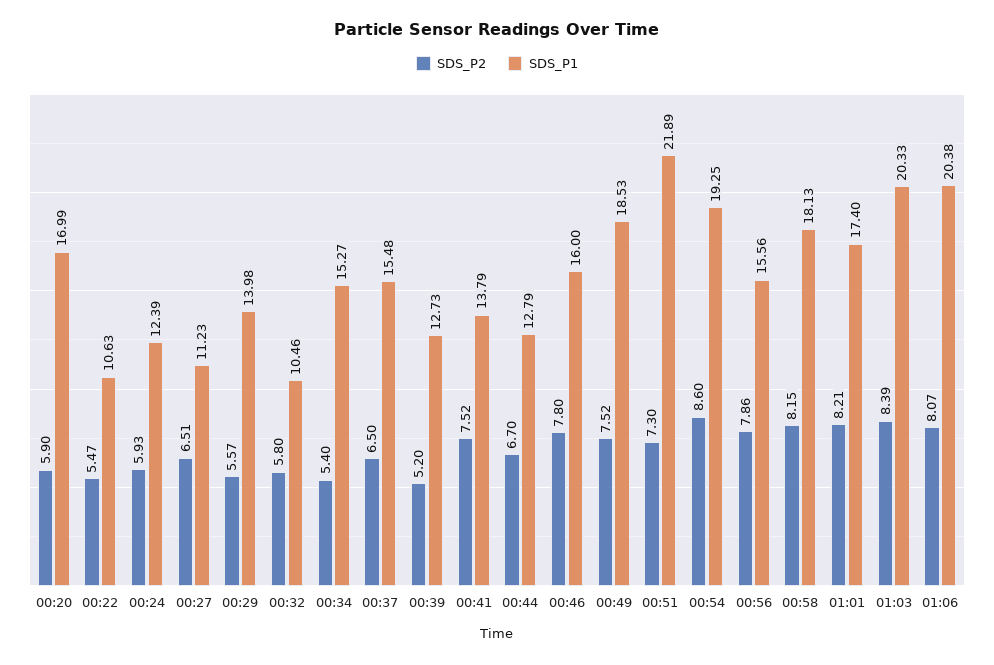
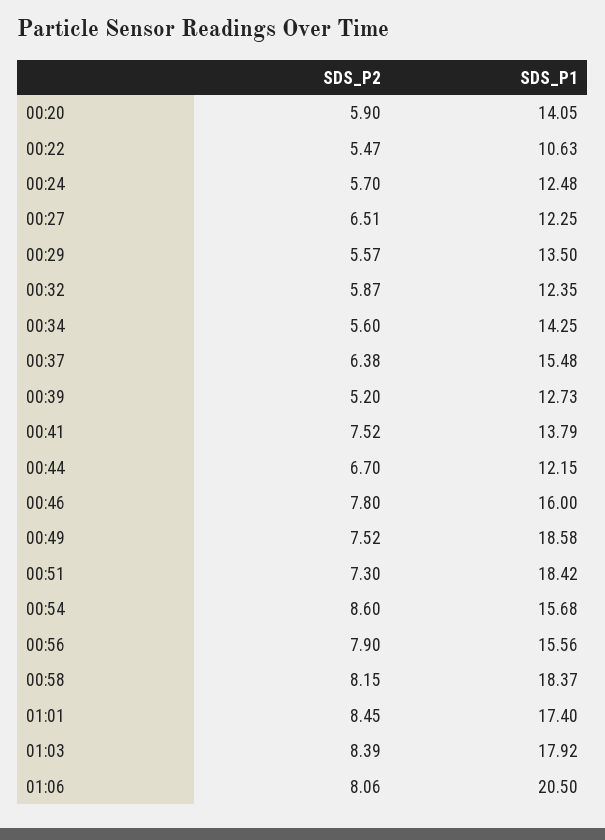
SDS_P1, 00:20: 16.99 -> 14.05
SDS_P2, 00:24: 5.93 -> 5.7
SDS_P1, 00:24: 12.39 -> 12.48
SDS_P1, 00:27: 11.23 -> 12.25
SDS_P1, 00:29: 13.98 -> 13.5
SDS_P2, 00:32: 5.8 -> 5.87
SDS_P1, 00:32: 10.46 -> 12.35
SDS_P2, 00:34: 5.4 -> 5.6
SDS_P1, 00:34: 15.27 -> 14.25
SDS_P2, 00:37: 6.5 -> 6.38
SDS_P1, 00:44: 12.79 -> 12.15
SDS_P1, 00:49: 18.53 -> 18.58
SDS_P1, 00:51: 21.89 -> 18.42
SDS_P1, 00:54: 19.25 -> 15.68
SDS_P2, 00:56: 7.86 -> 7.9
SDS_P1, 00:58: 18.13 -> 18.37
SDS_P2, 01:01: 8.21 -> 8.45
SDS_P1, 01:03: 20.33 -> 17.92
SDS_P2, 01:06: 8.07 -> 8.06
SDS_P1, 01:06: 20.38 -> 20.5

